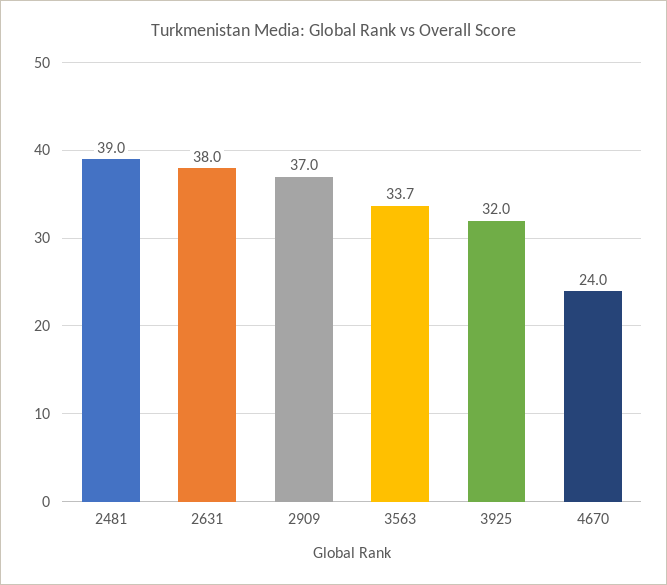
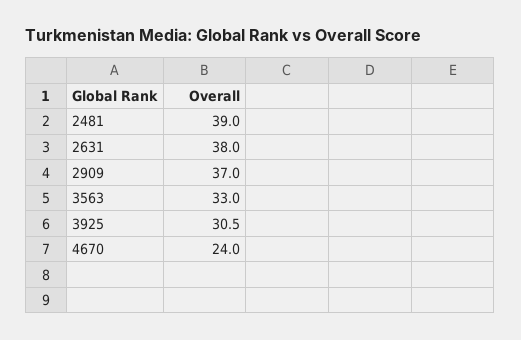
3563: 33.7 -> 33
3925: 32 -> 30.5

